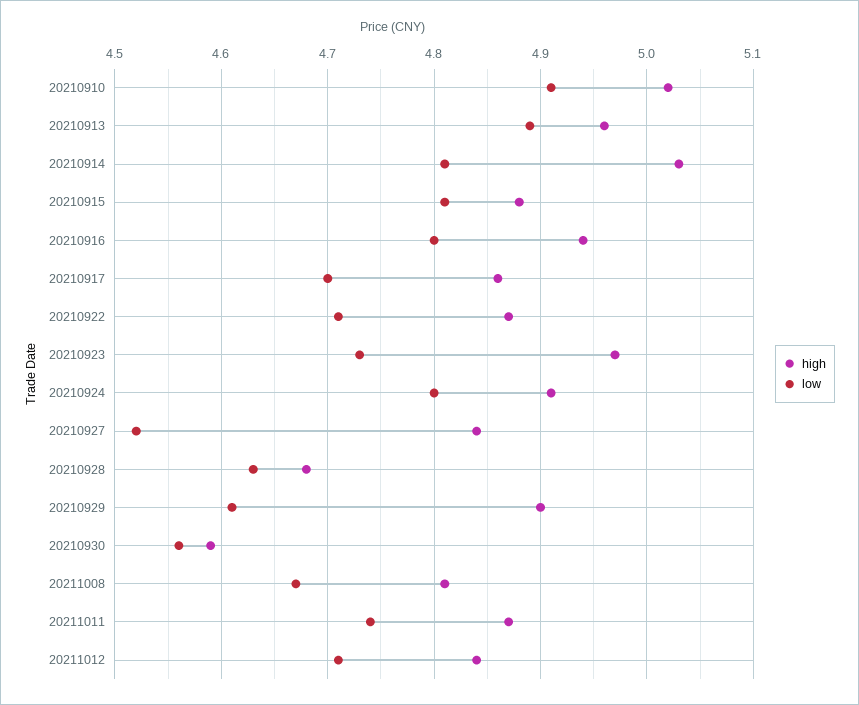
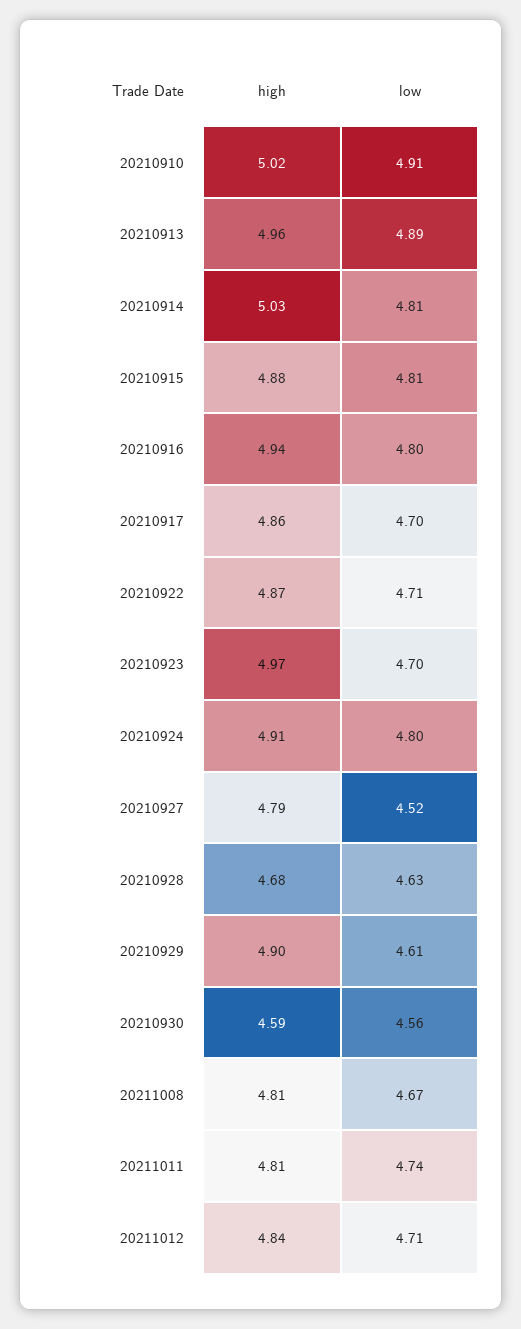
low, 20210923: 4.73 -> 4.7
high, 20210927: 4.84 -> 4.79
high, 20211011: 4.87 -> 4.81

